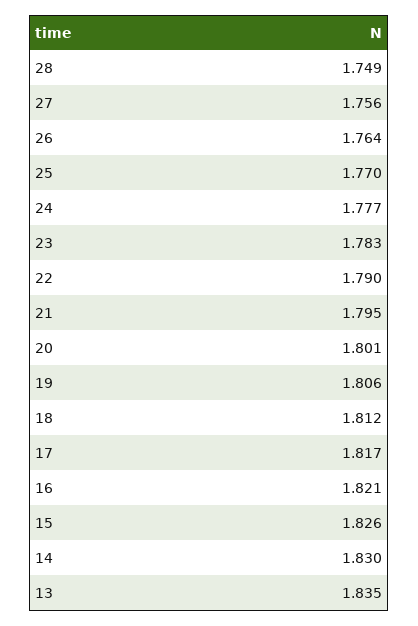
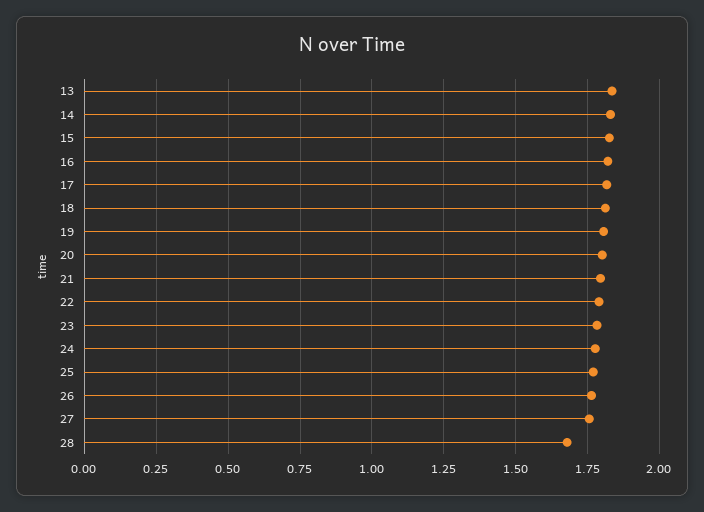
28: 1.749 -> 1.675

